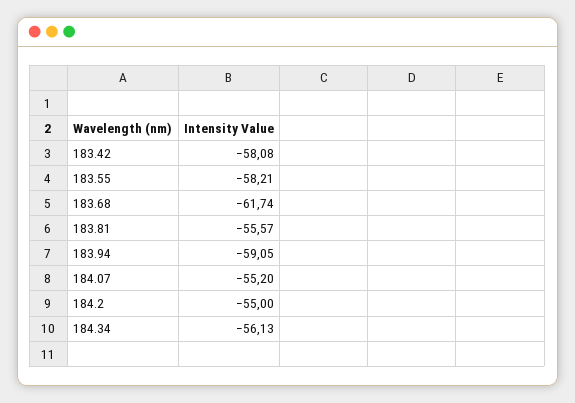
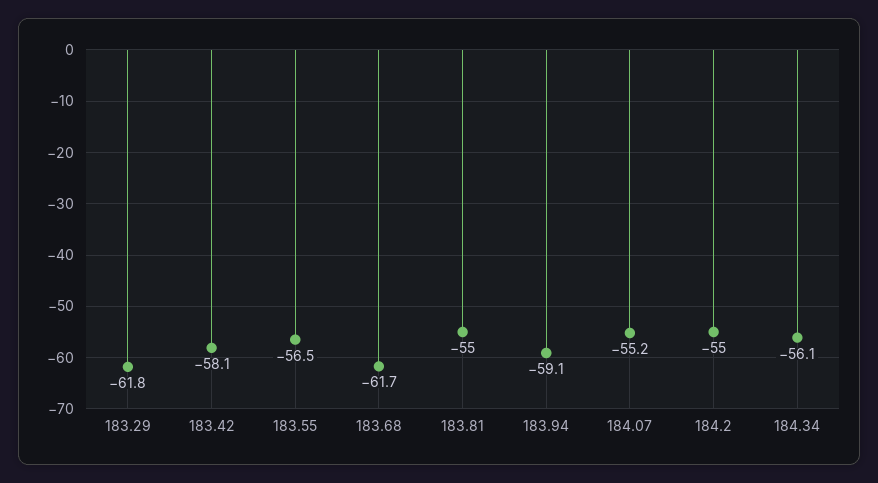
183.55: -58.21 -> -56.5
183.81: -55.57 -> -55
183.29: none -> -61.8

